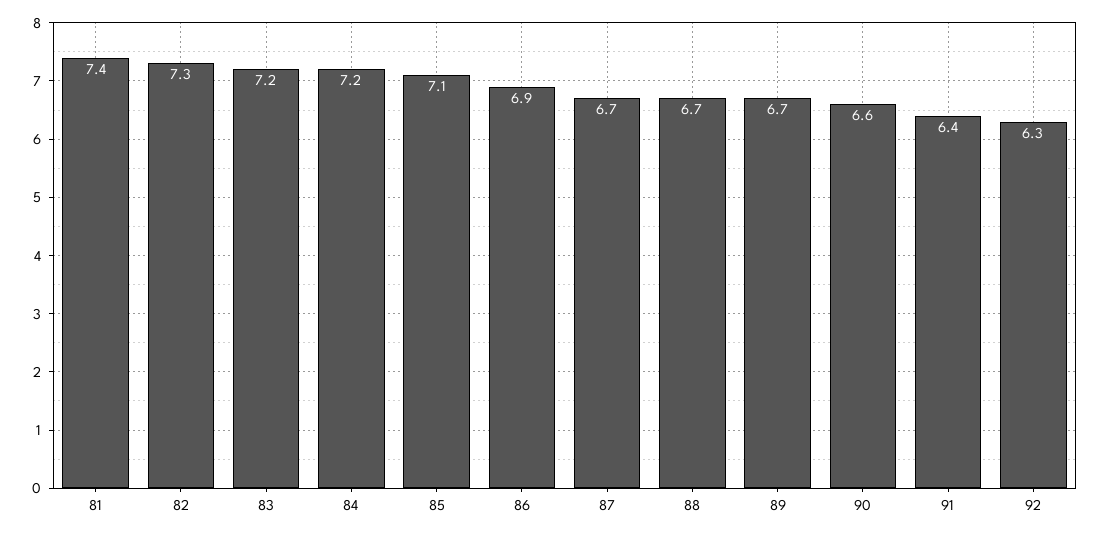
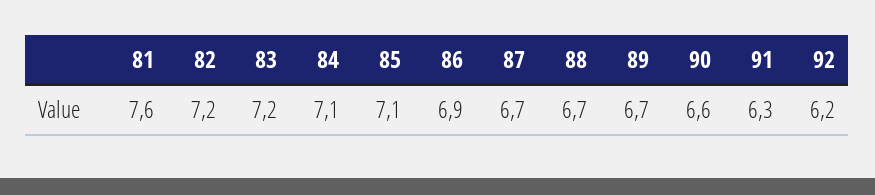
81: 7.4 -> 7.6
82: 7.3 -> 7.2
84: 7.2 -> 7.1
91: 6.4 -> 6.3
92: 6.3 -> 6.2

